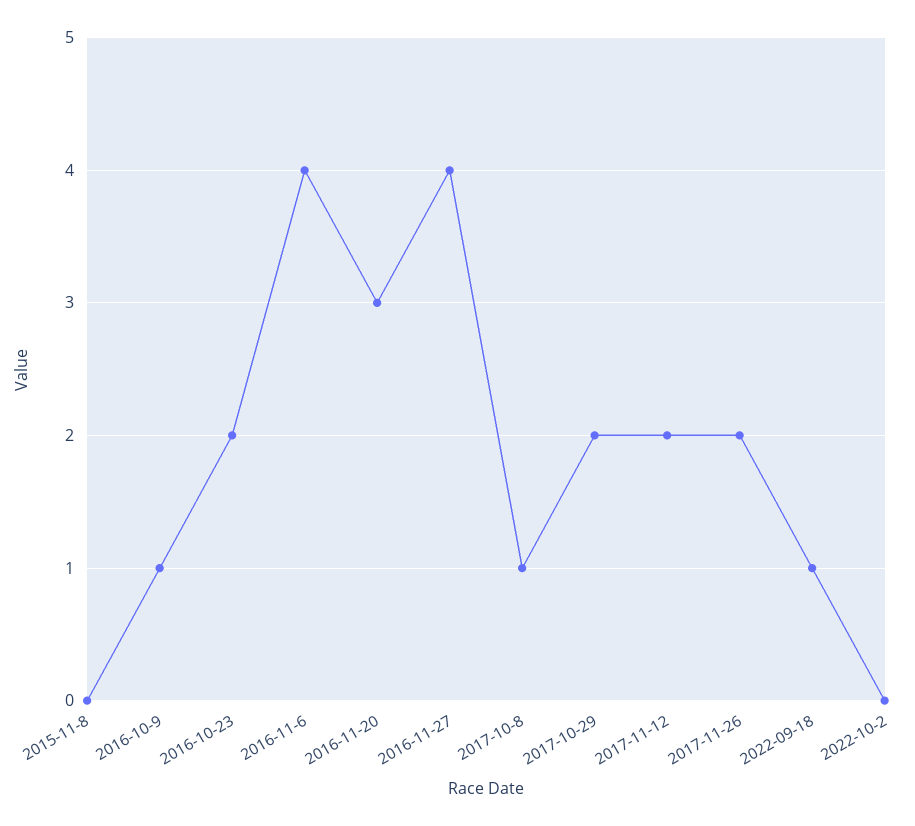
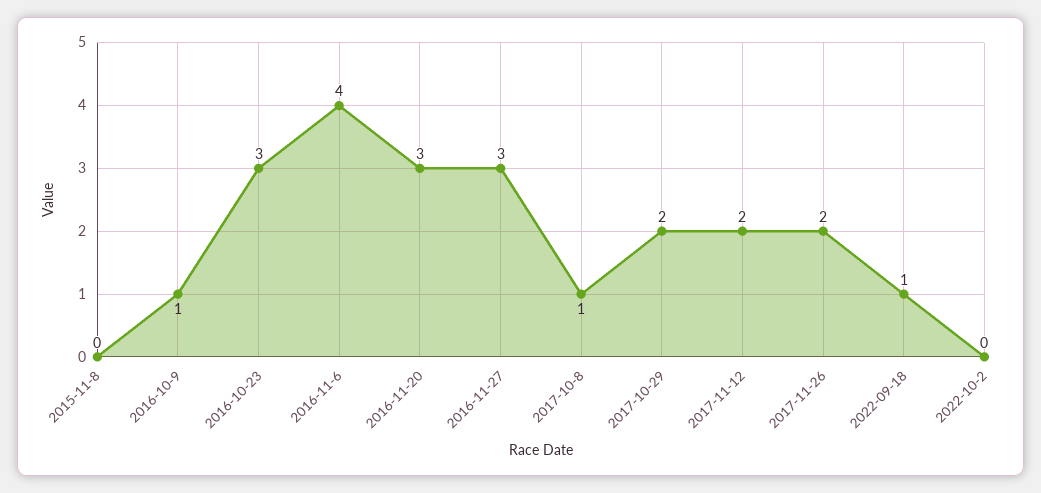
2016-10-23: 2 -> 3
2016-11-27: 4 -> 3

